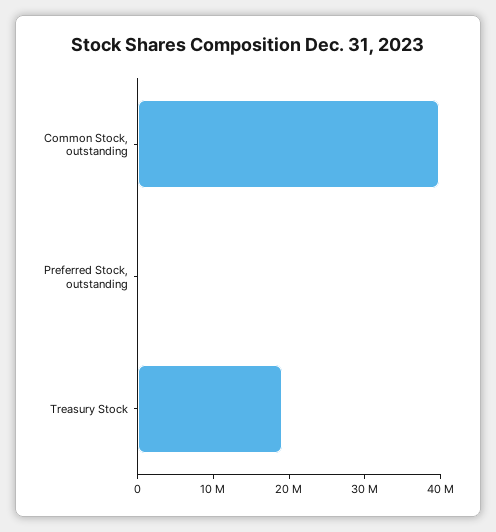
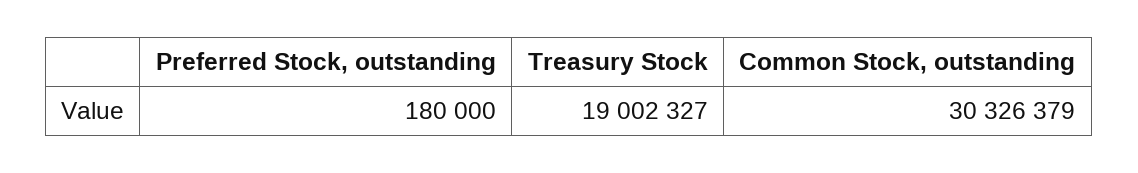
Common Stock, outstanding: 40000000 -> 30326379

